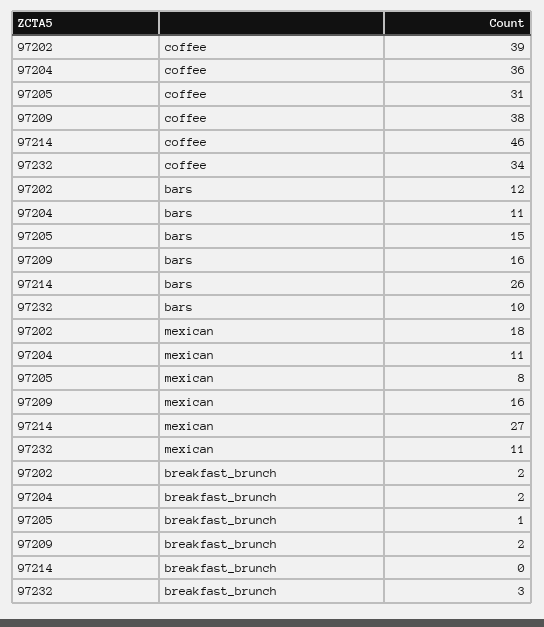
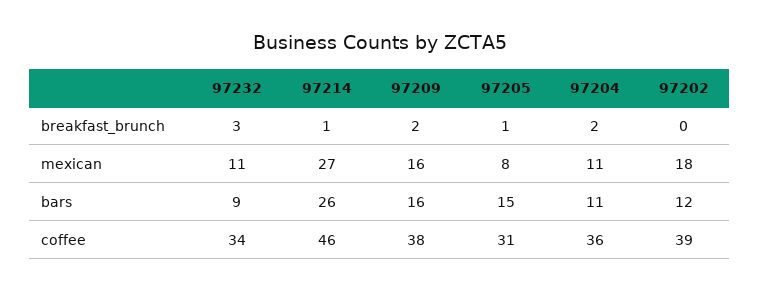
97232, bars: 10 -> 9
97202, breakfast_brunch: 2 -> 0
97214, breakfast_brunch: 0 -> 1

